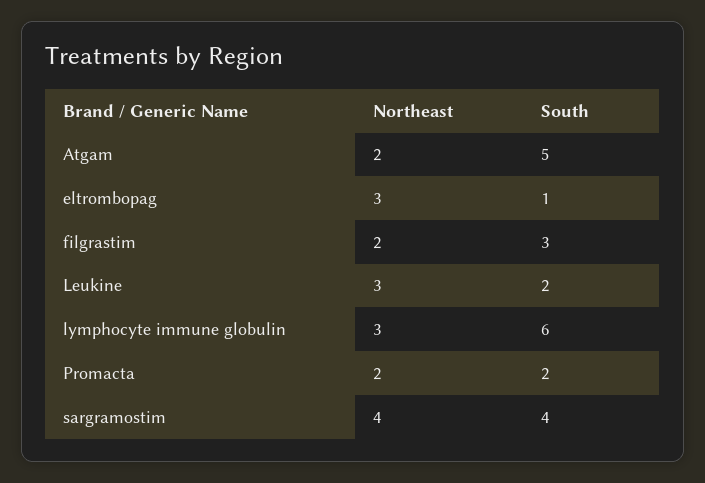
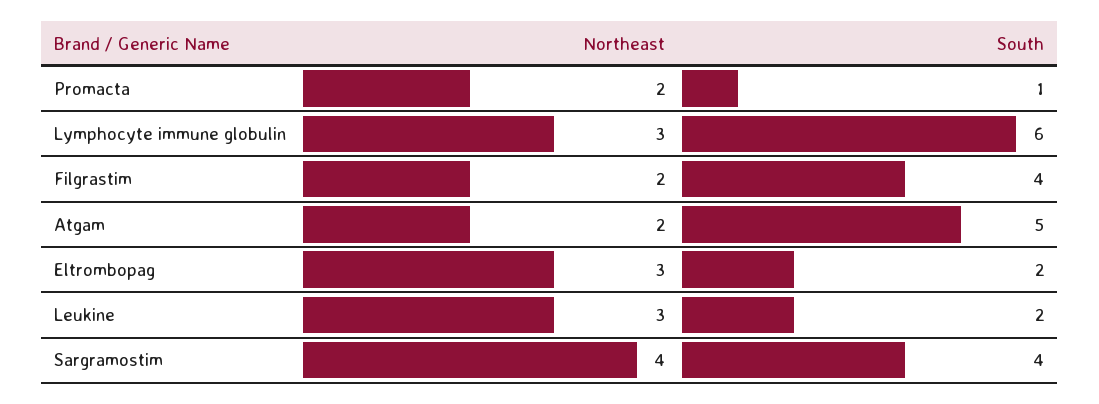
South, eltrombopag: 1 -> 2
South, filgrastim: 3 -> 4
South, Promacta: 2 -> 1

